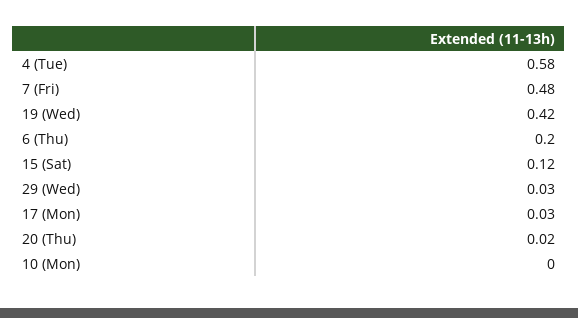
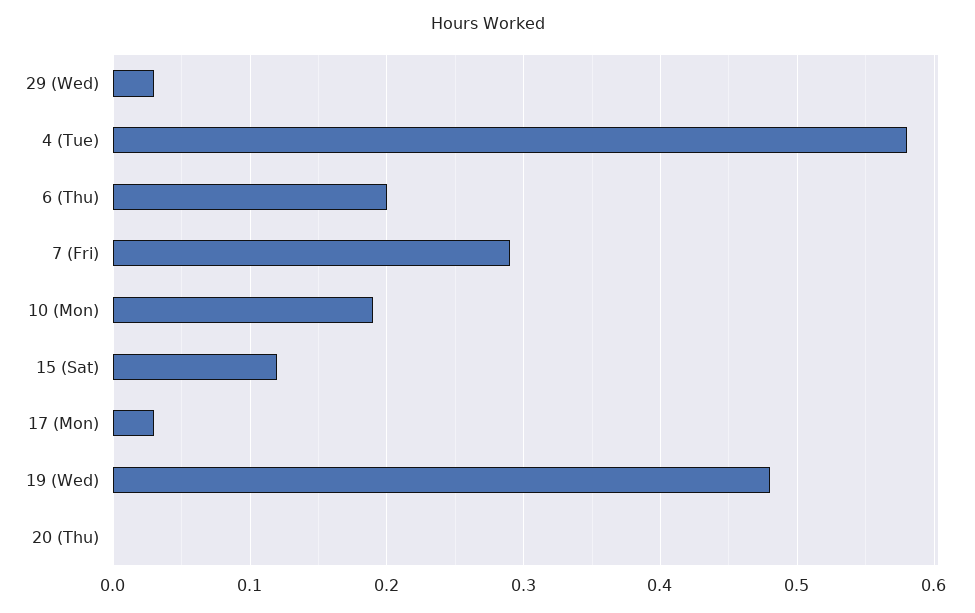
7 (Fri): 0.48 -> 0.29
19 (Wed): 0.42 -> 0.48
20 (Thu): 0.02 -> 0
10 (Mon): 0 -> 0.19

